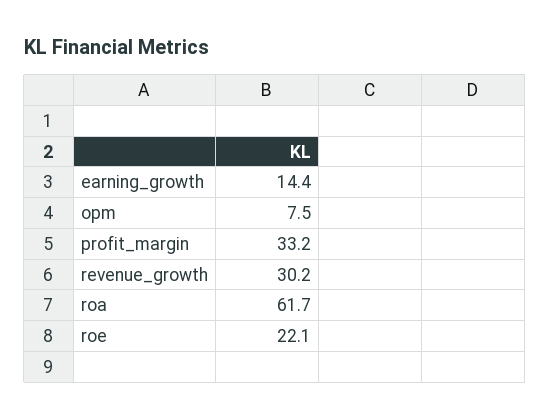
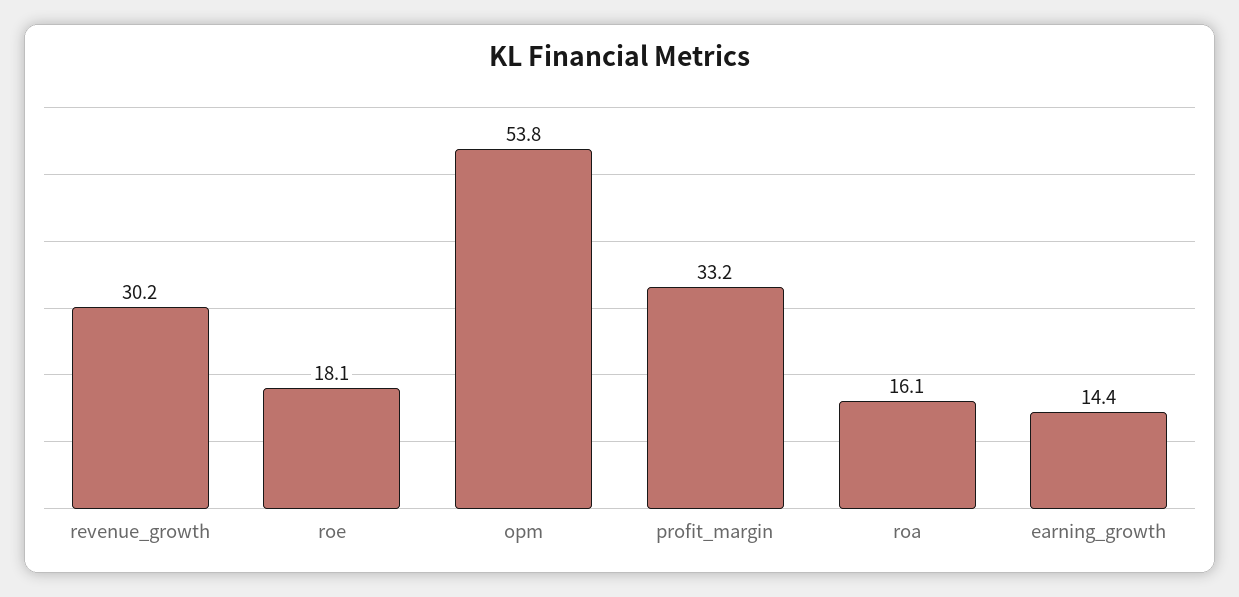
opm: 7.5 -> 53.8
roa: 61.7 -> 16.1
roe: 22.1 -> 18.1

